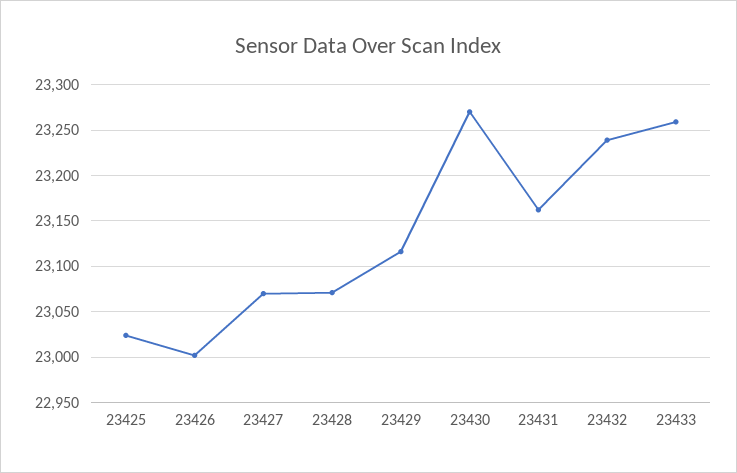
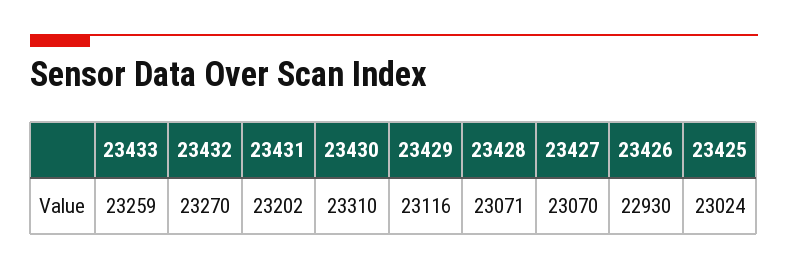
23426: 23000 -> 22930
23430: 23270 -> 23310
23431: 23160 -> 23202
23432: 23240 -> 23270

